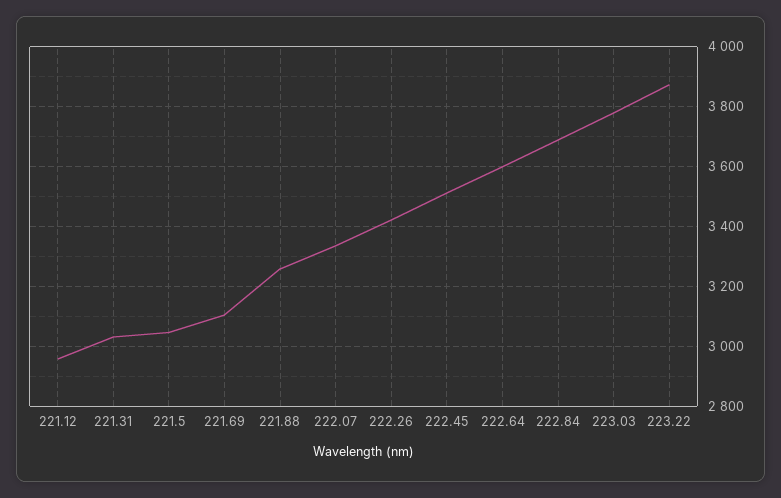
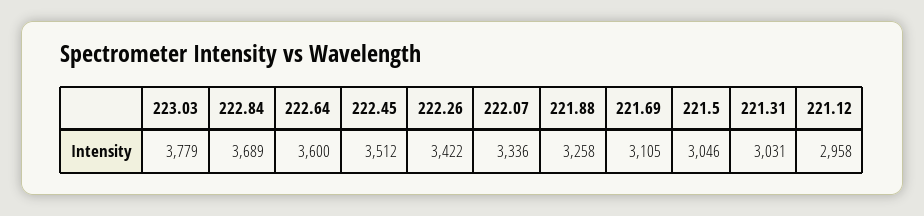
223.22: 3875 -> none

